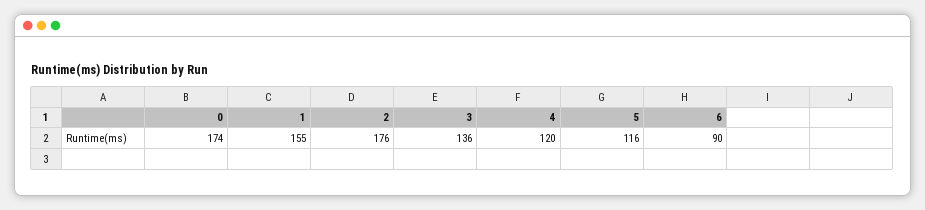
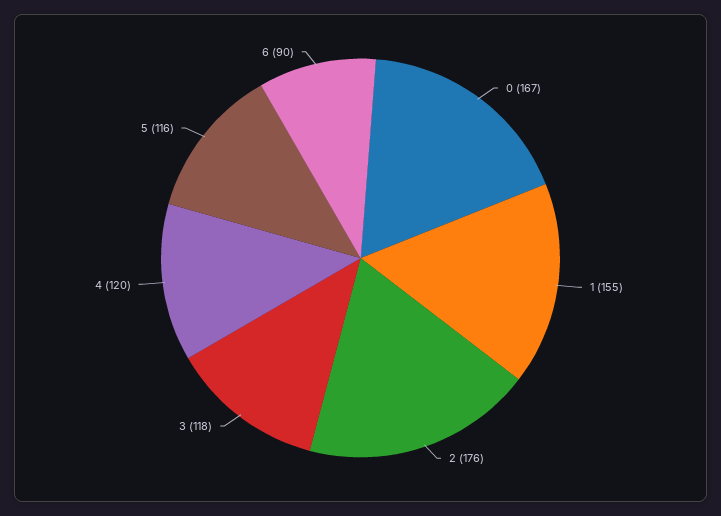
0: 174 -> 167
3: 136 -> 118

